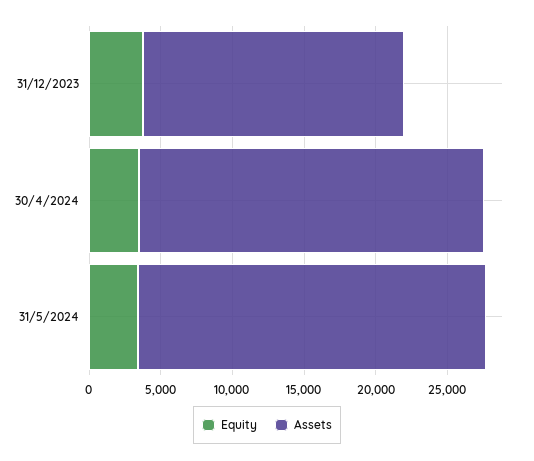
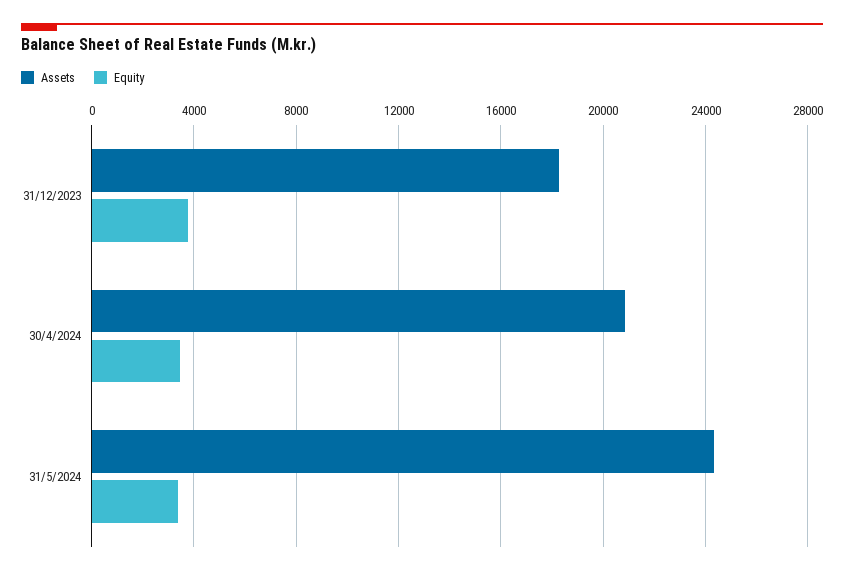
Assets, 30/4/2024: 24000 -> 21000

